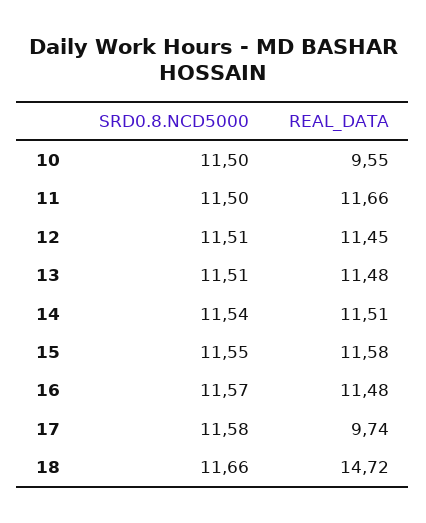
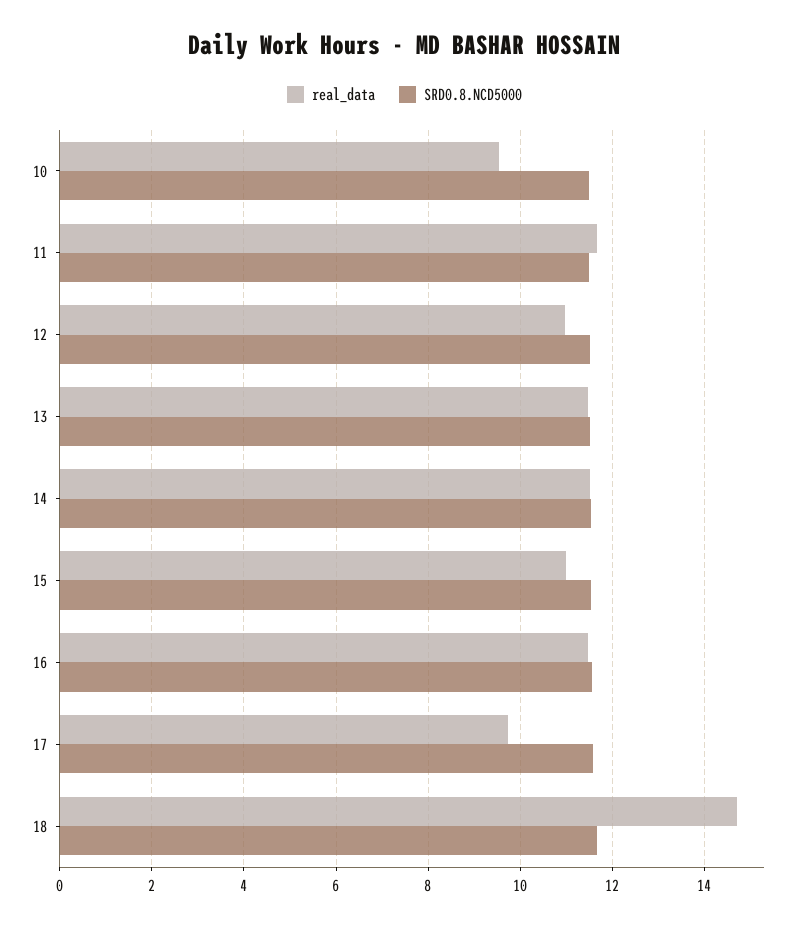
REAL_DATA, 12: 11.45 -> 11
REAL_DATA, 15: 11.58 -> 11

